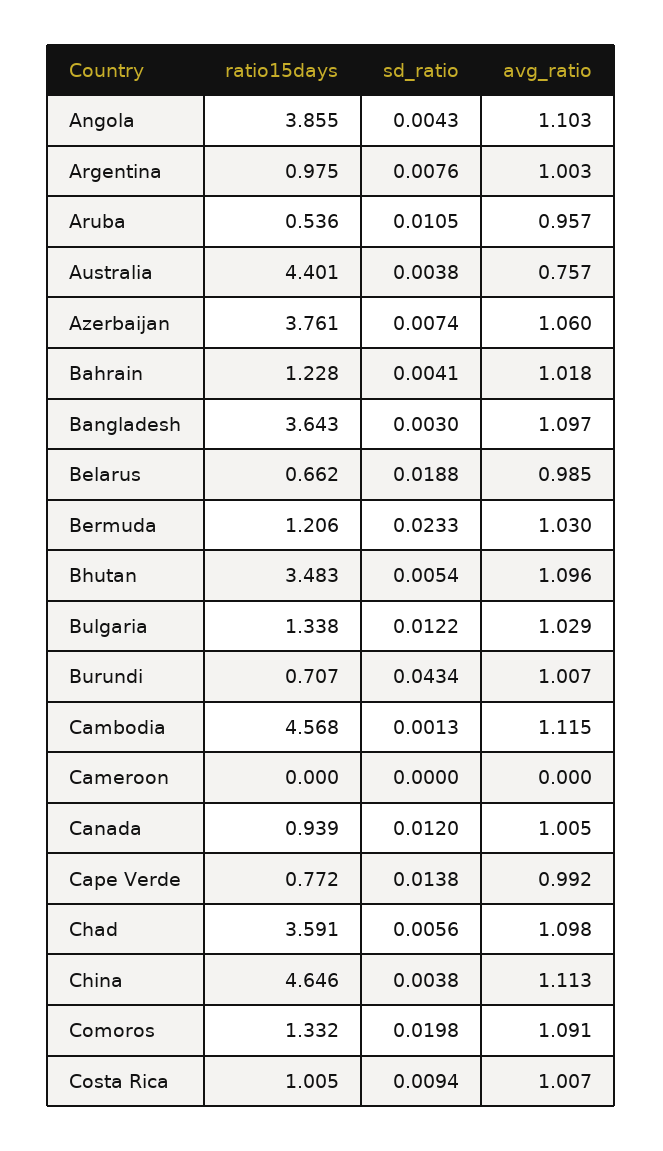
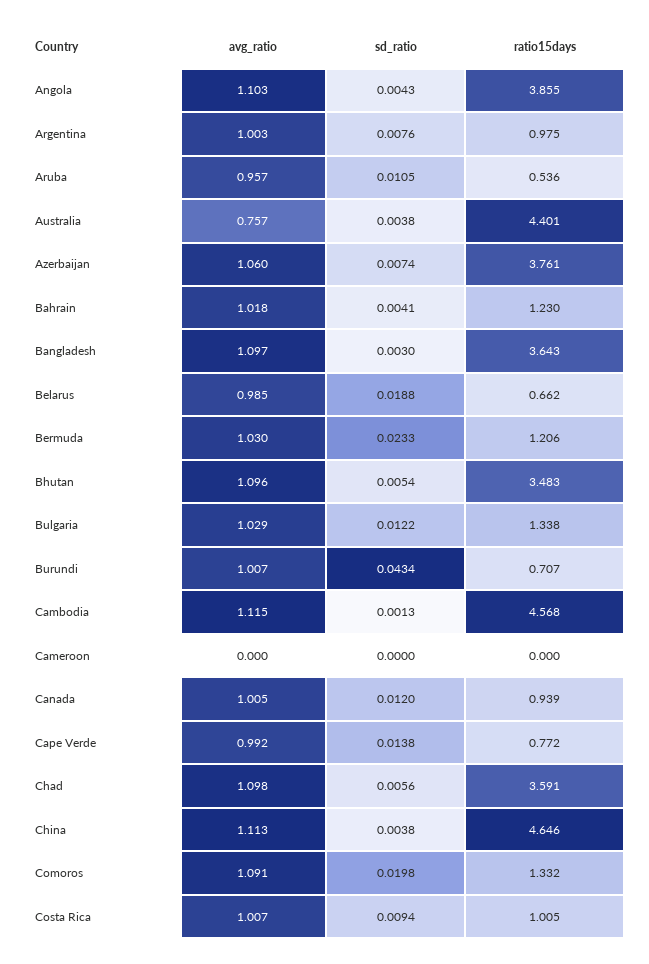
ratio15days, Bahrain: 1.228 -> 1.23

